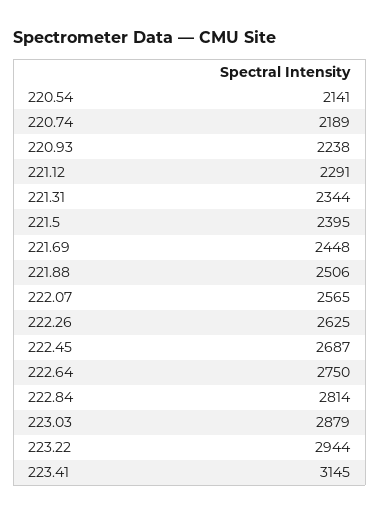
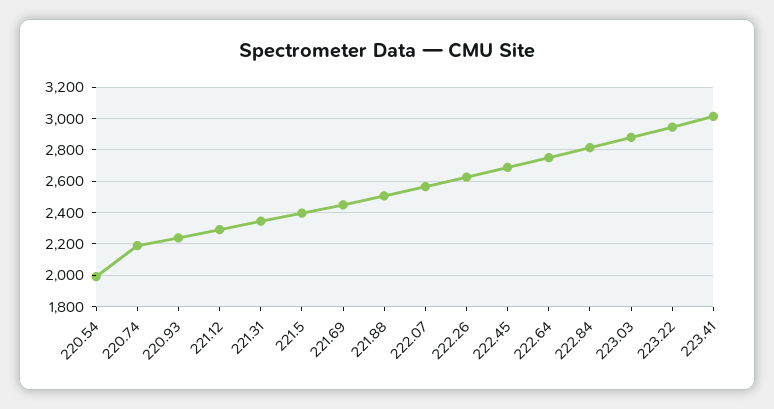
220.54: 2141 -> 2000
223.41: 3145 -> 3000

